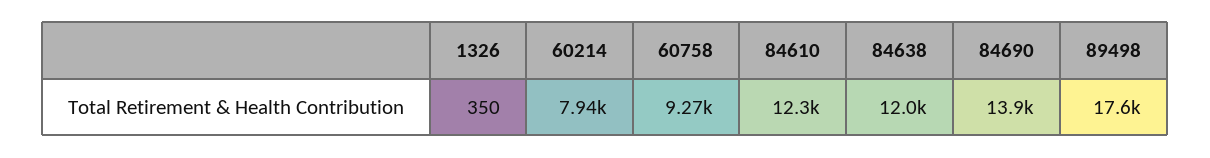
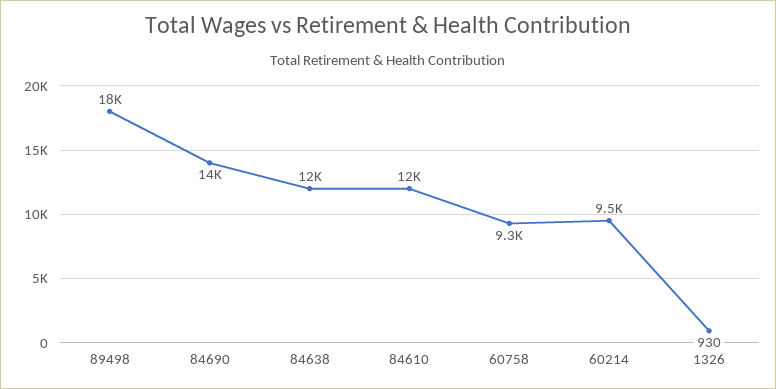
1326: 350 -> 930
60214: 7940 -> 9500

